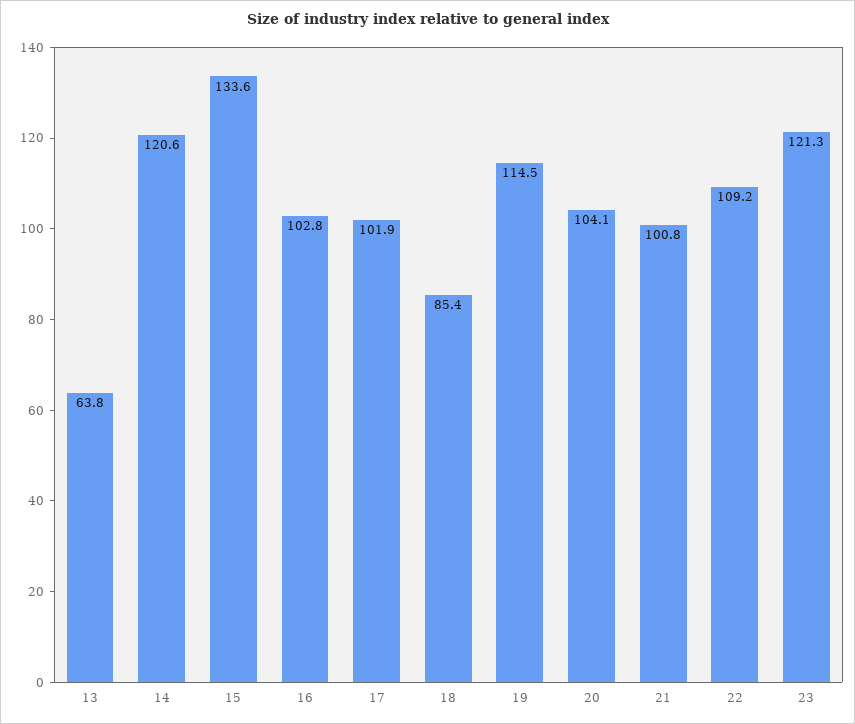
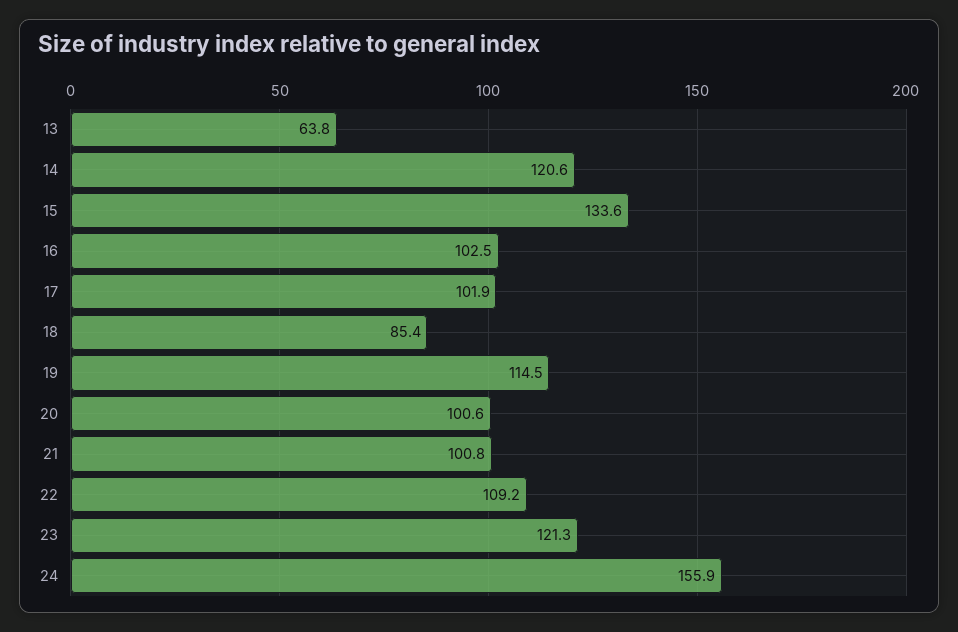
16: 102.8 -> 102.5
20: 104.1 -> 100.6
24: none -> 155.9

